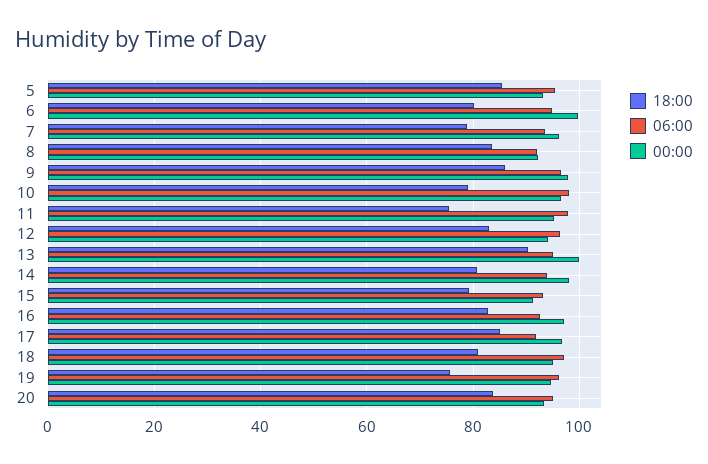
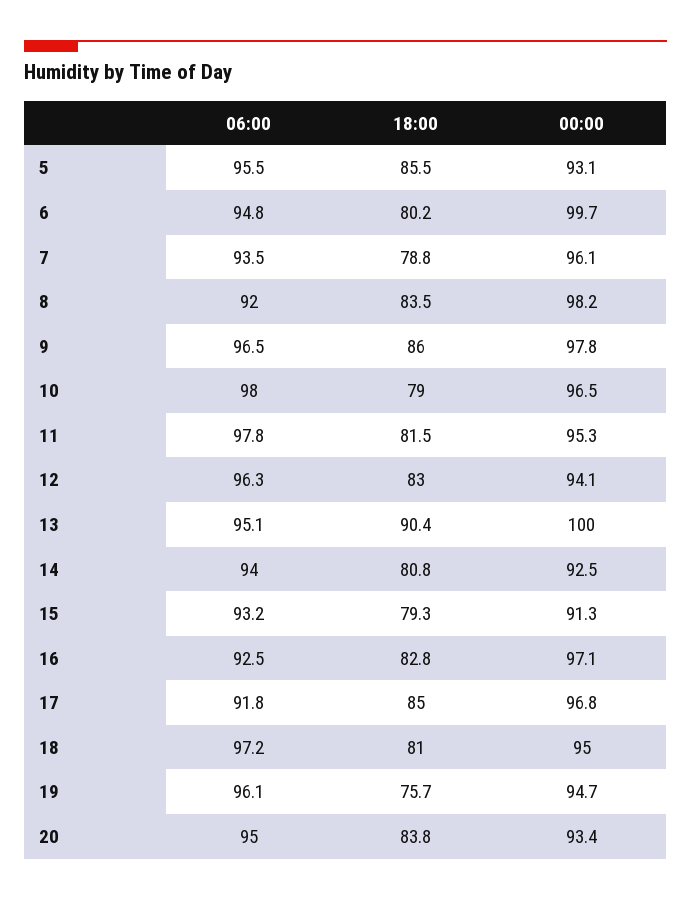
00:00, 8: 92 -> 98.2
18:00, 11: 76 -> 81.5
00:00, 14: 98 -> 92.5

